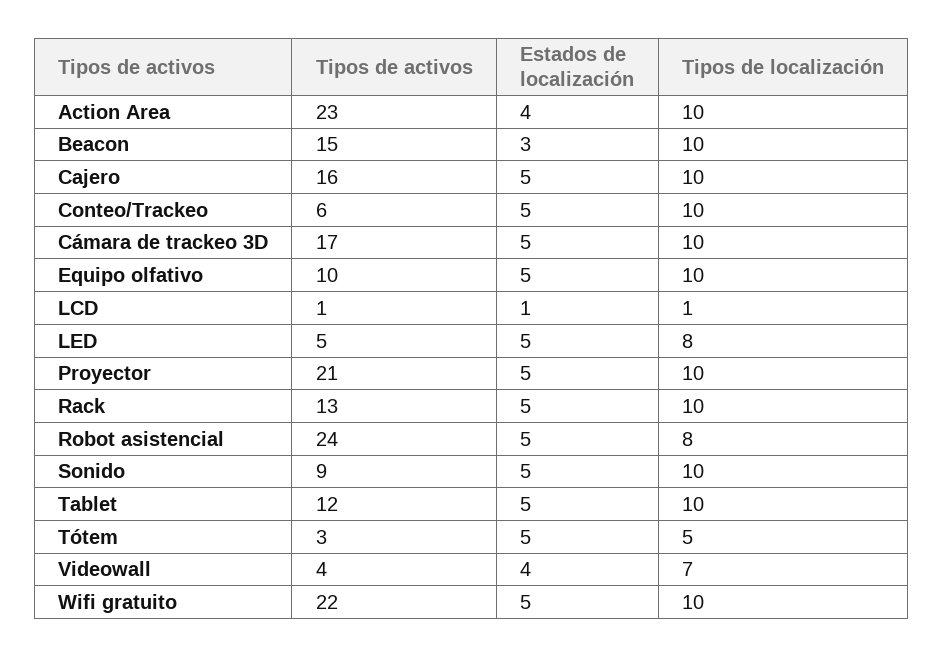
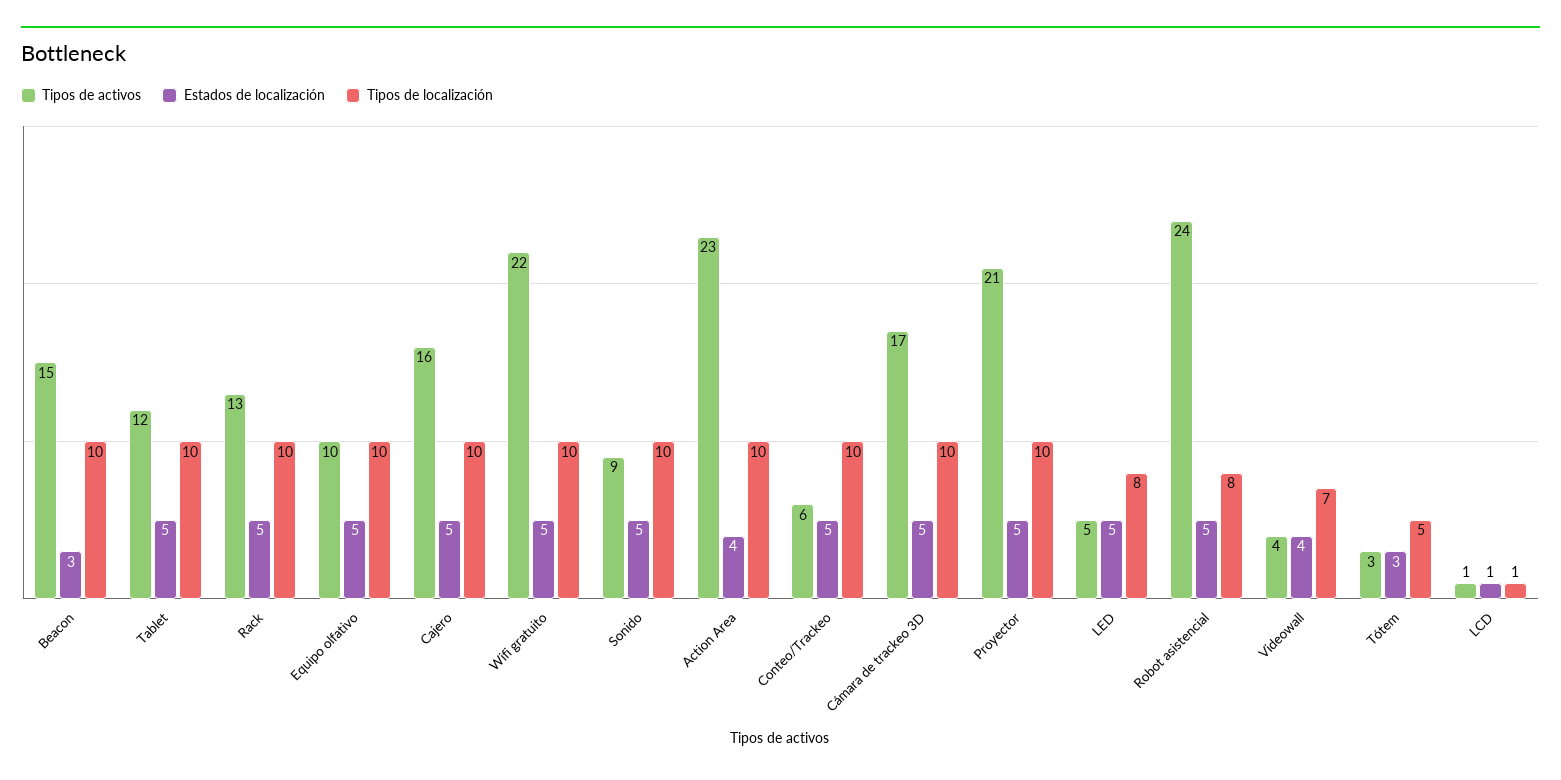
Estados de localización, Tótem: 5 -> 3

